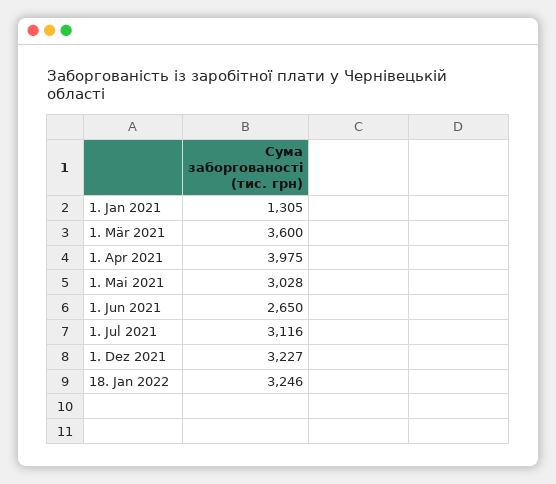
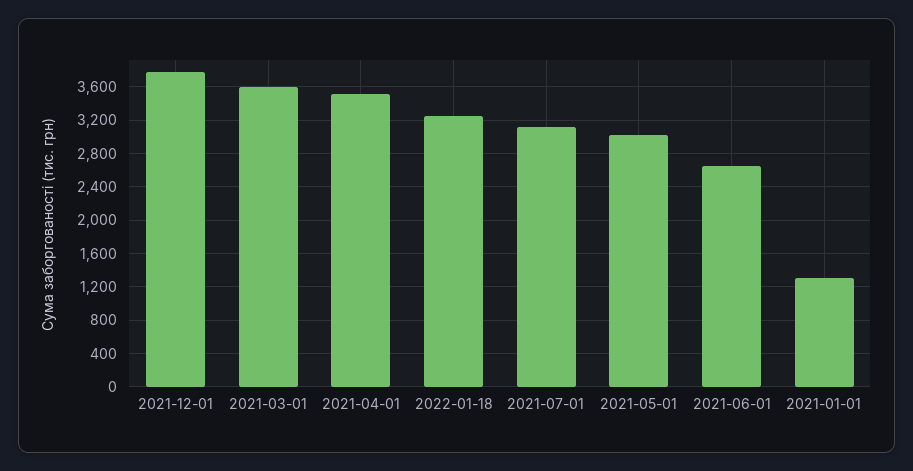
1. Apr 2021: 3975 -> 3500
1. Dez 2021: 3227 -> 3800

